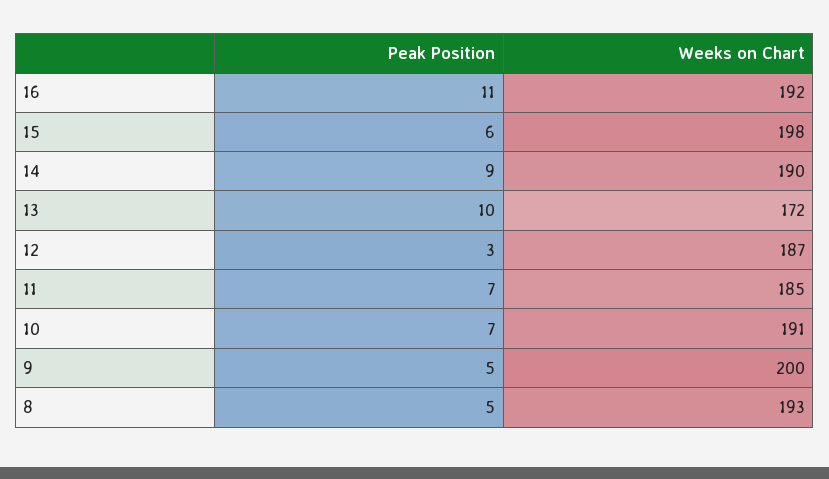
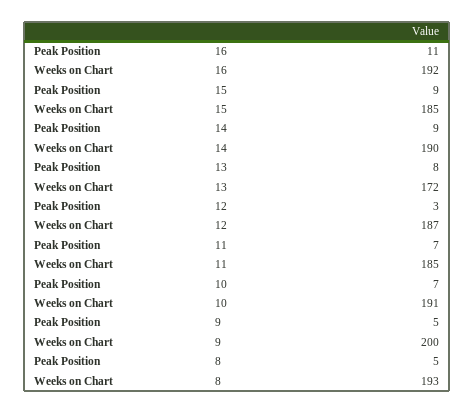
Peak Position, 15: 6 -> 9
Weeks on Chart, 15: 198 -> 185
Peak Position, 13: 10 -> 8

